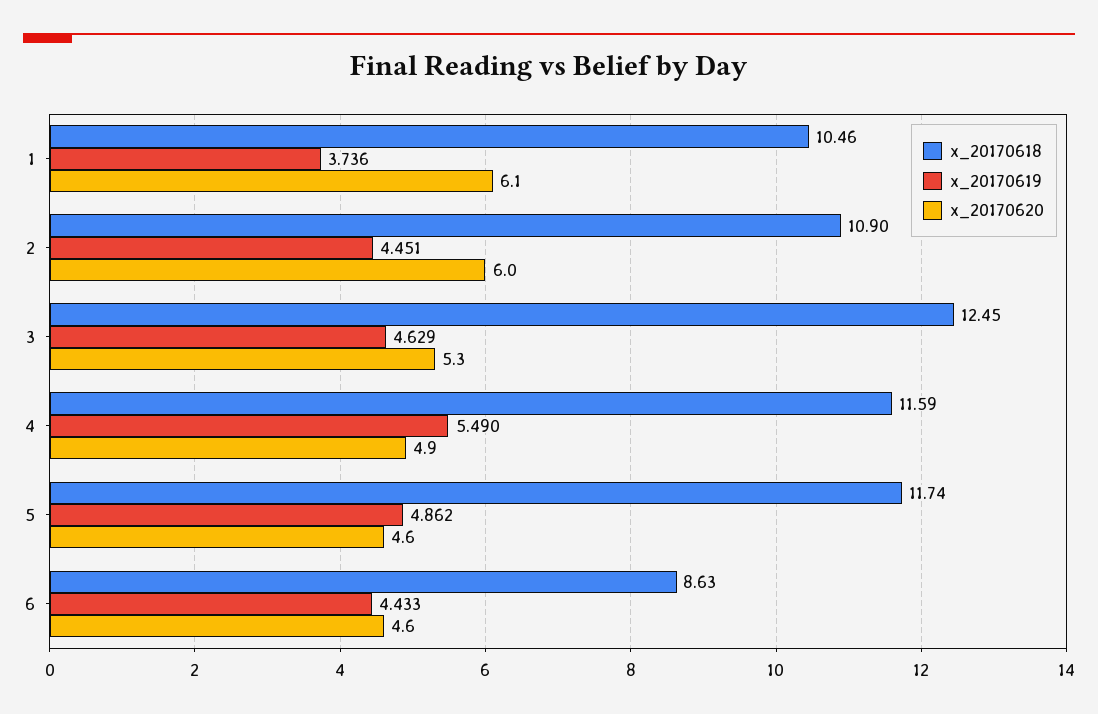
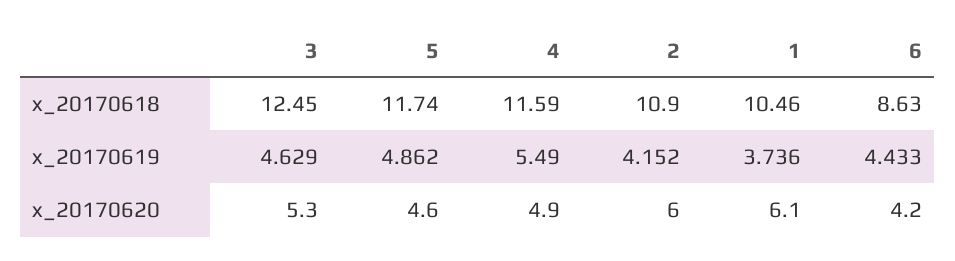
x_20170619, 2: 4.451 -> 4.152
x_20170620, 6: 4.6 -> 4.2

